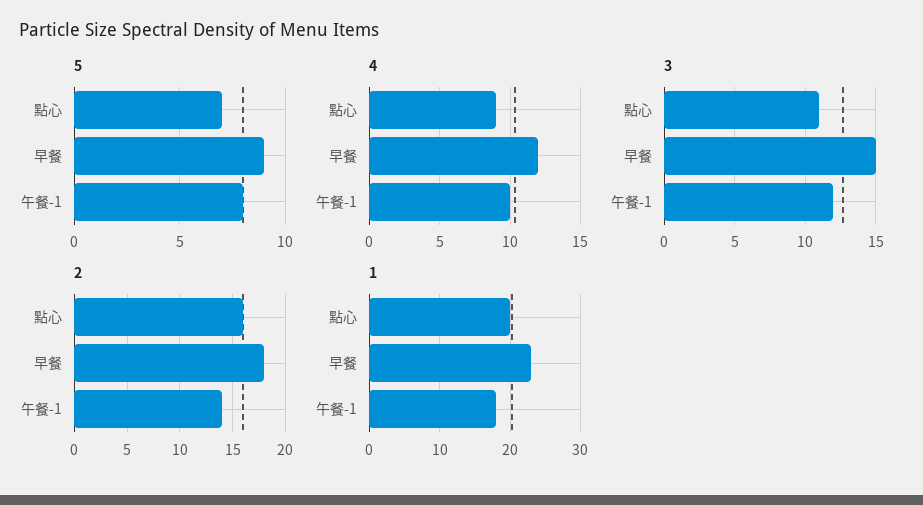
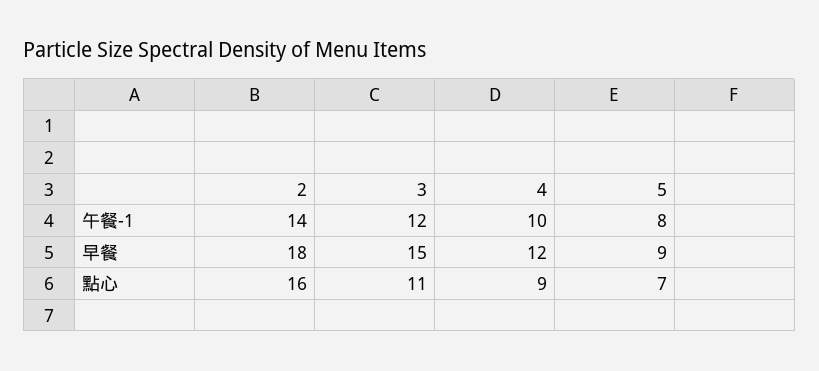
1, 點心: 20 -> none
1, 早餐: 23 -> none
1, 午餐-1: 18 -> none

